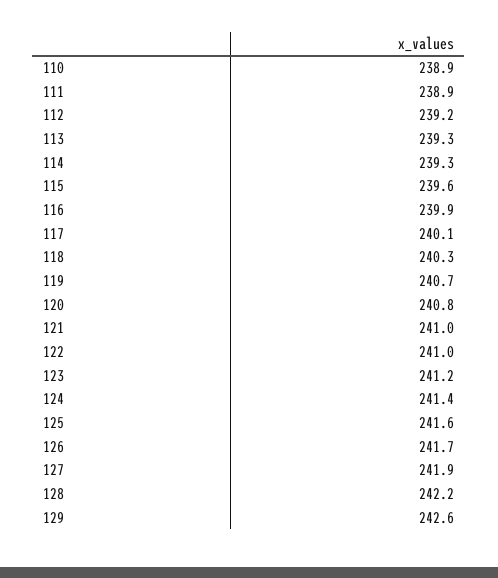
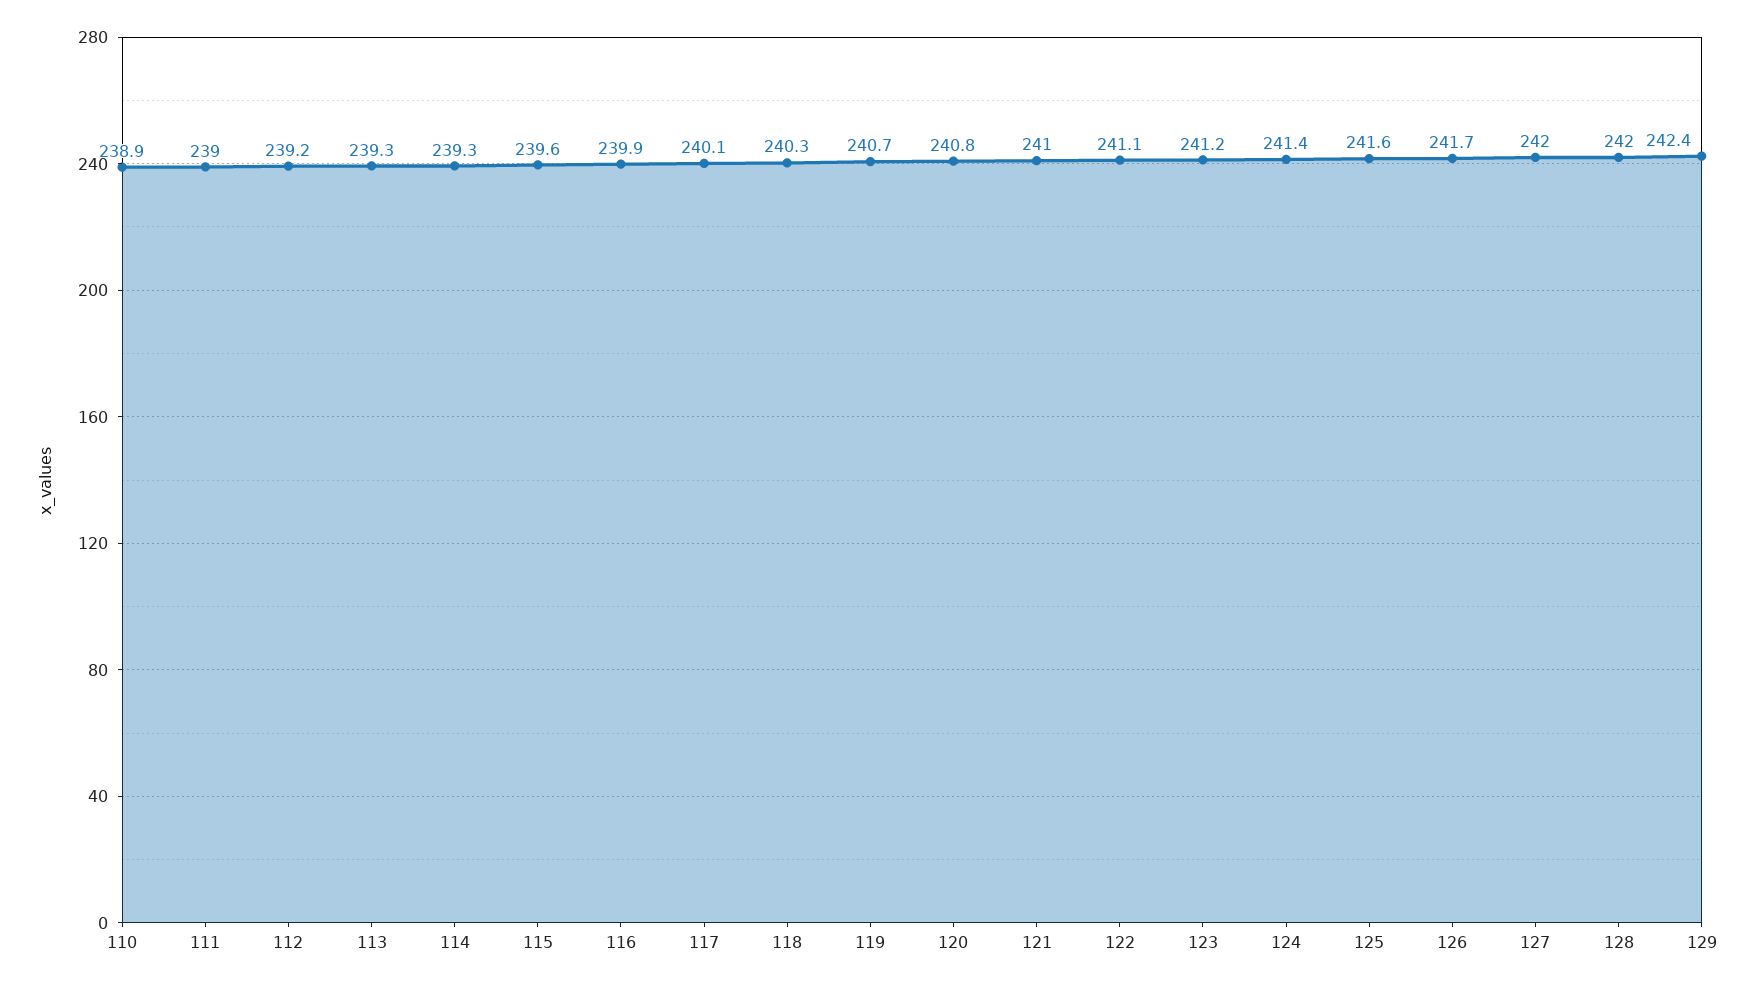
111: 238.9 -> 239
122: 241 -> 241.1
127: 241.9 -> 242
128: 242.2 -> 242
129: 242.6 -> 242.4

